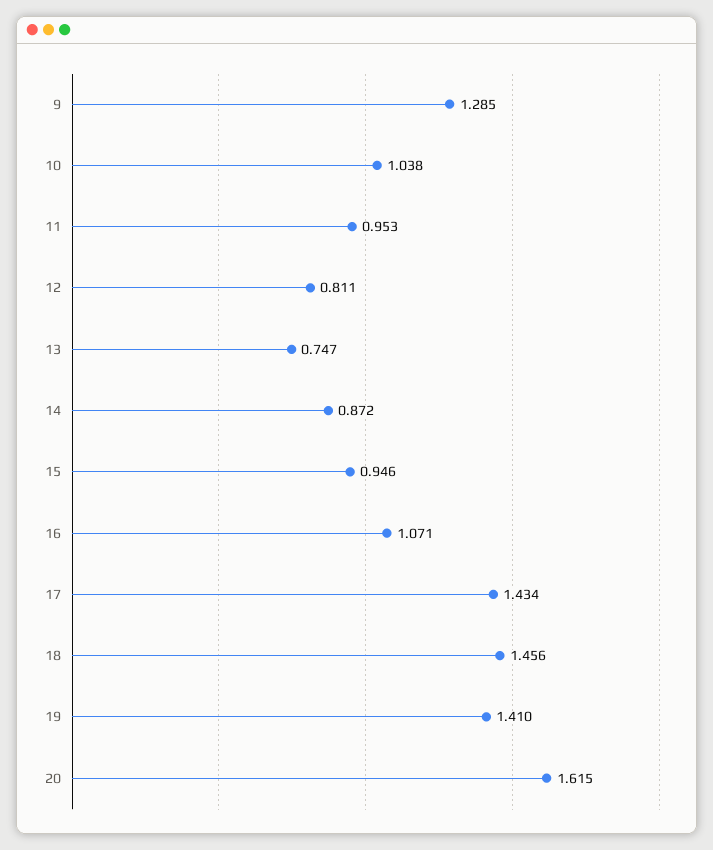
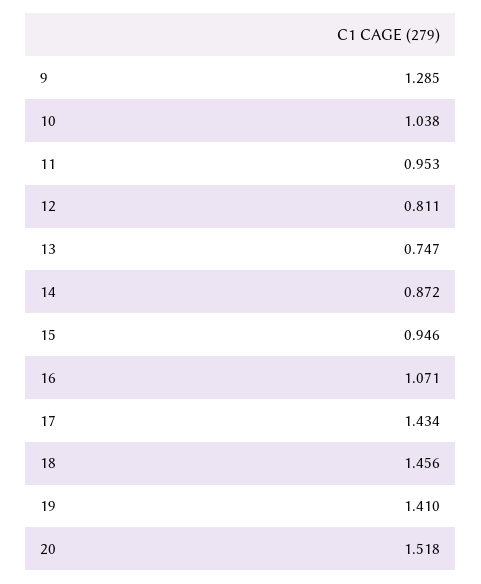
20: 1.615 -> 1.518

